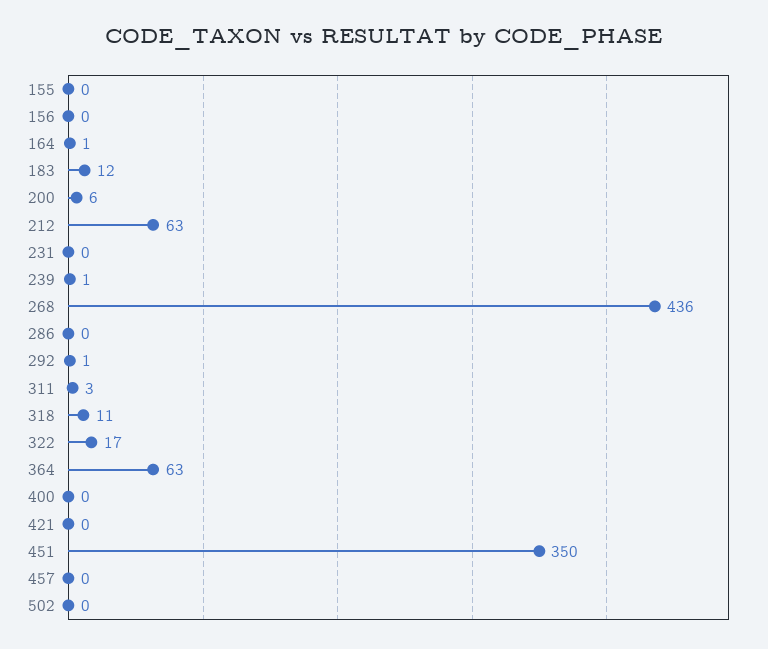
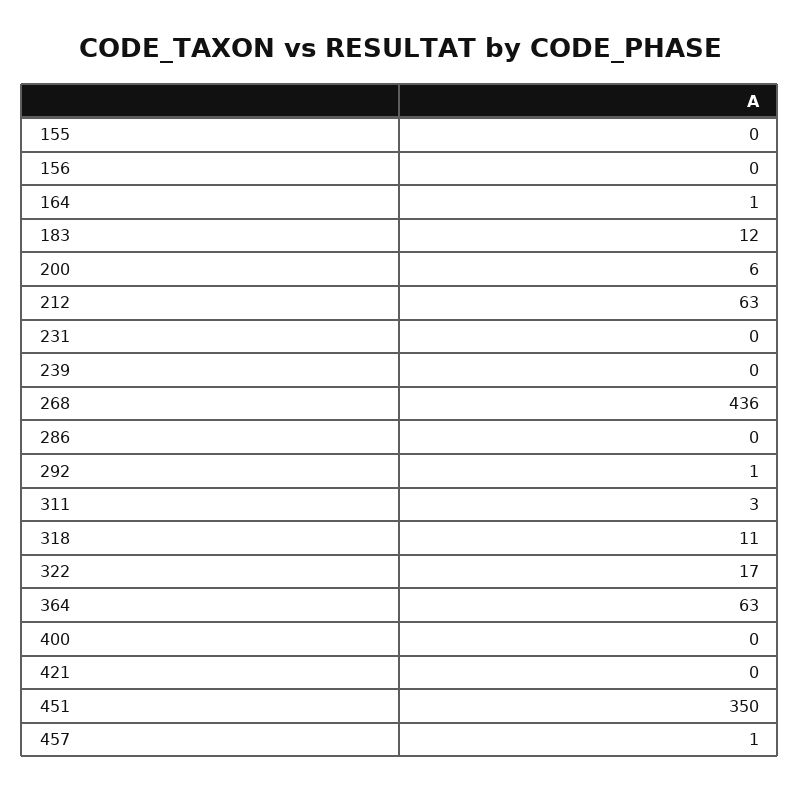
239: 1 -> 0
457: 0 -> 1
502: 0 -> none

